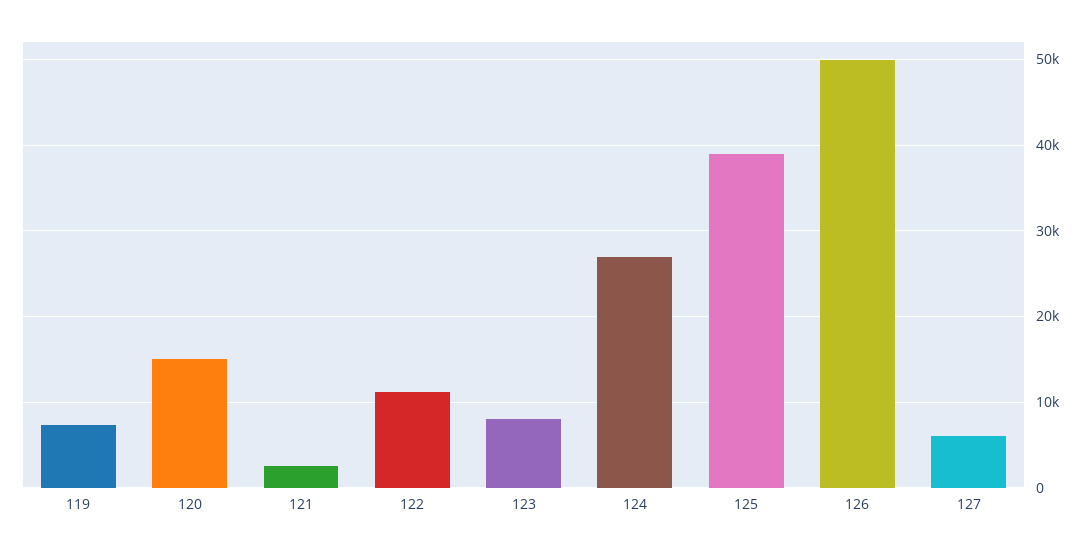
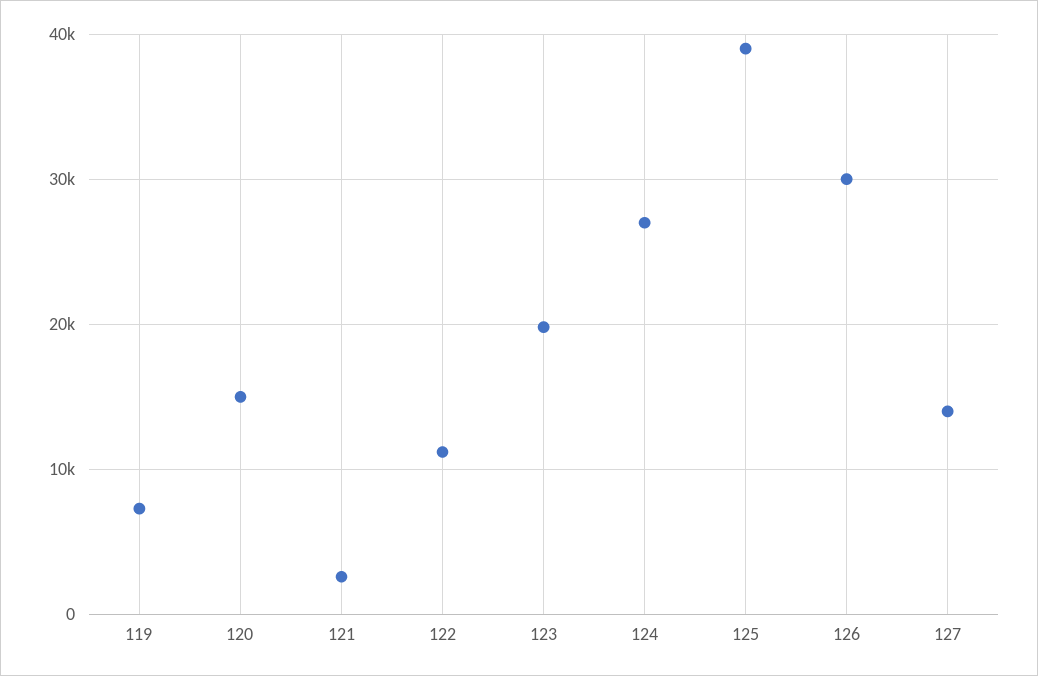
123: 8000 -> 20000
126: 50000 -> 30000
127: 6000 -> 14000

